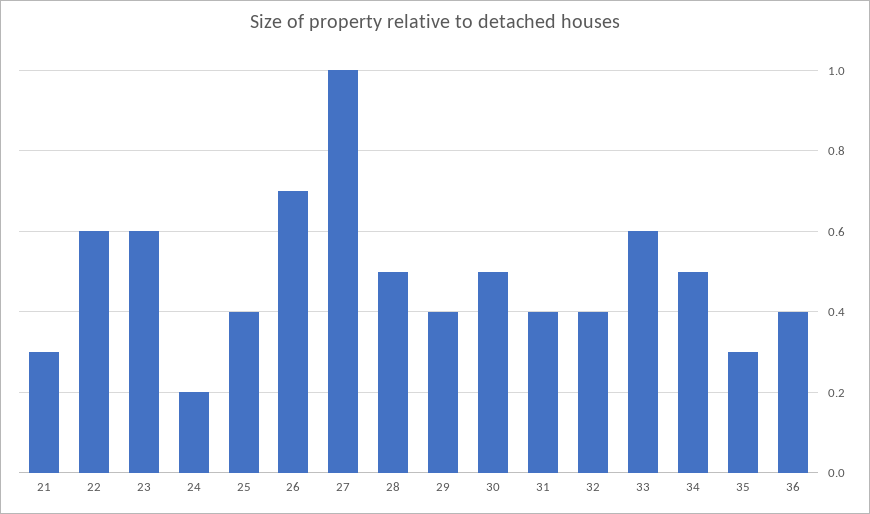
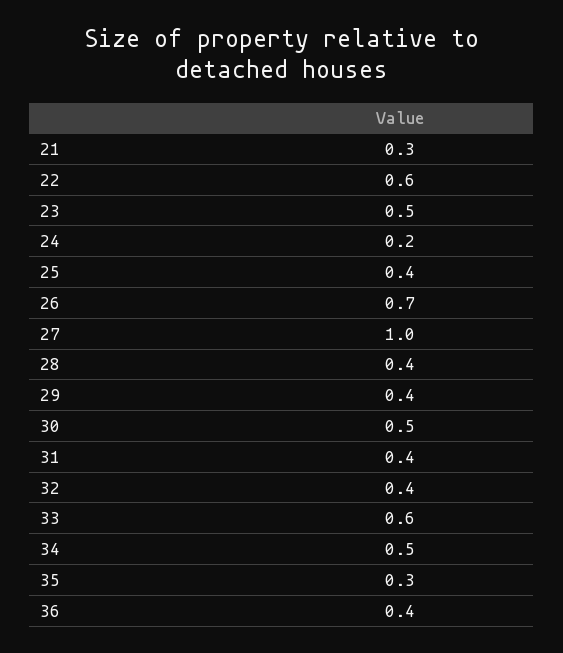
23: 0.6 -> 0.5
28: 0.5 -> 0.4

